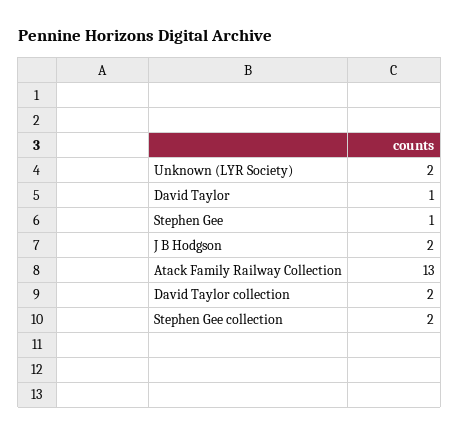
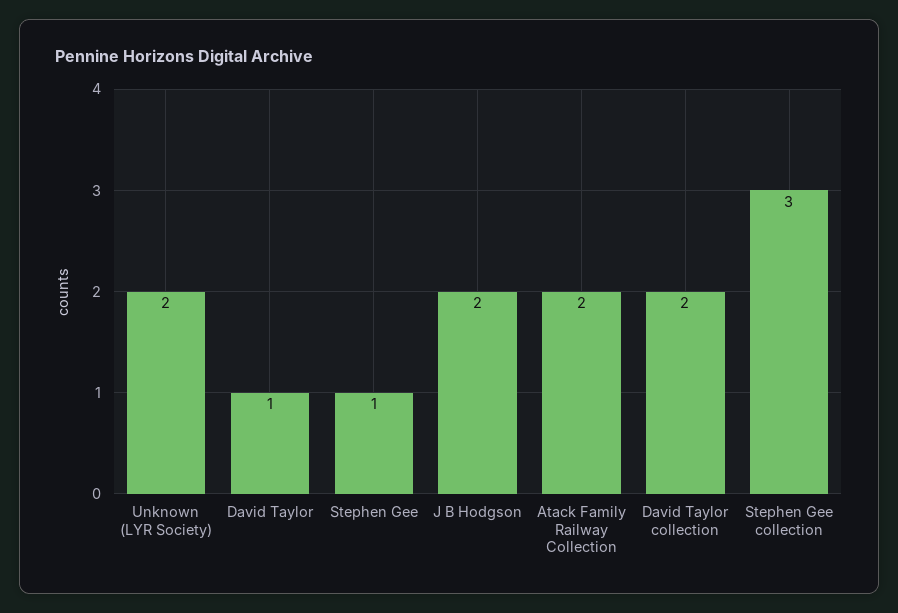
Atack Family Railway Collection: 13 -> 2
Stephen Gee collection: 2 -> 3

